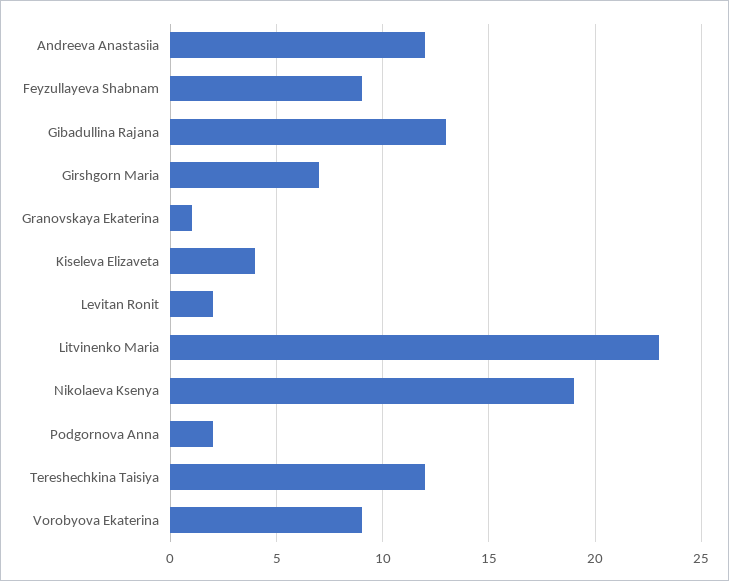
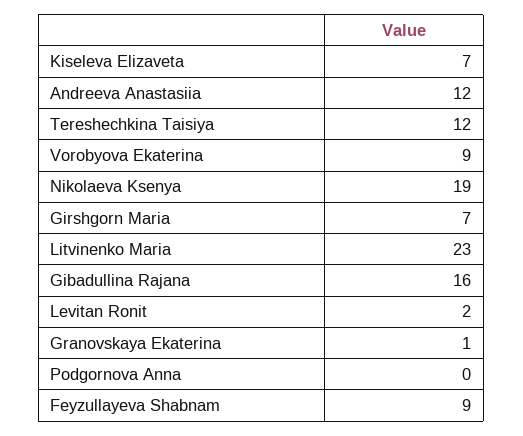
Gibadullina Rajana: 13 -> 16
Kiseleva Elizaveta: 4 -> 7
Podgornova Anna: 2 -> 0

